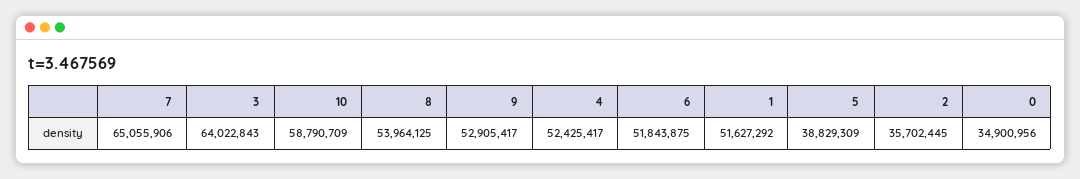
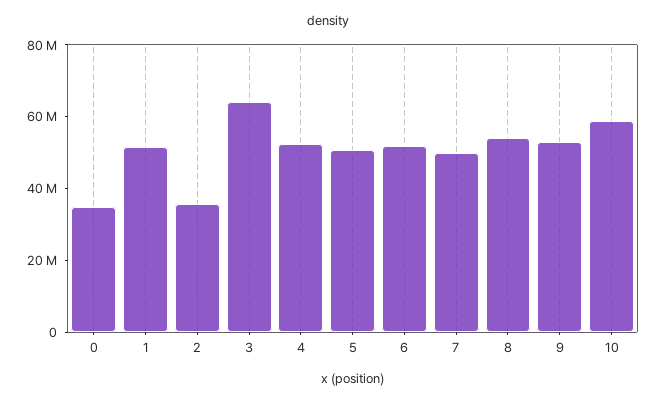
7: 65055906 -> 50000000
5: 38829309 -> 50000000

